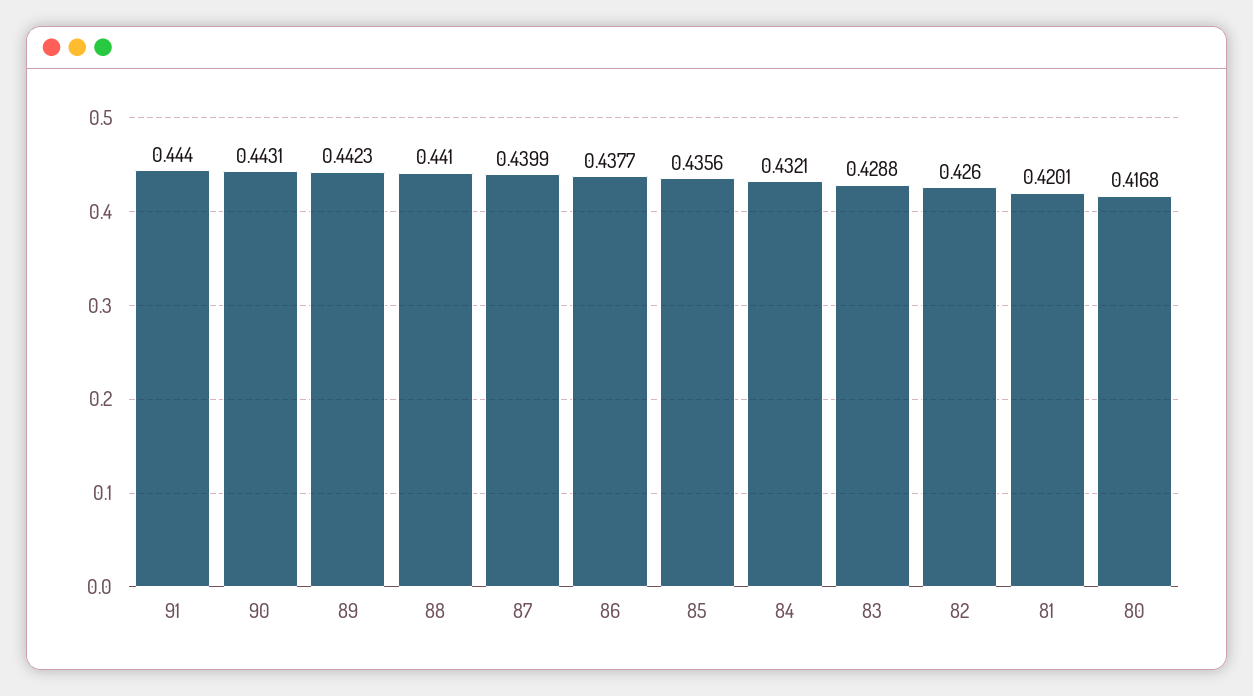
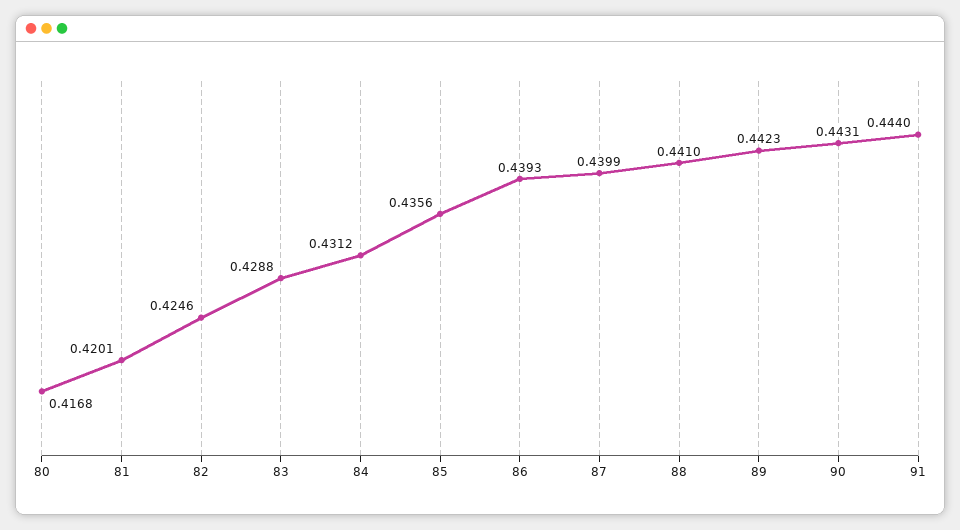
86: 0.4377 -> 0.4393
84: 0.4321 -> 0.4312
82: 0.426 -> 0.4246

